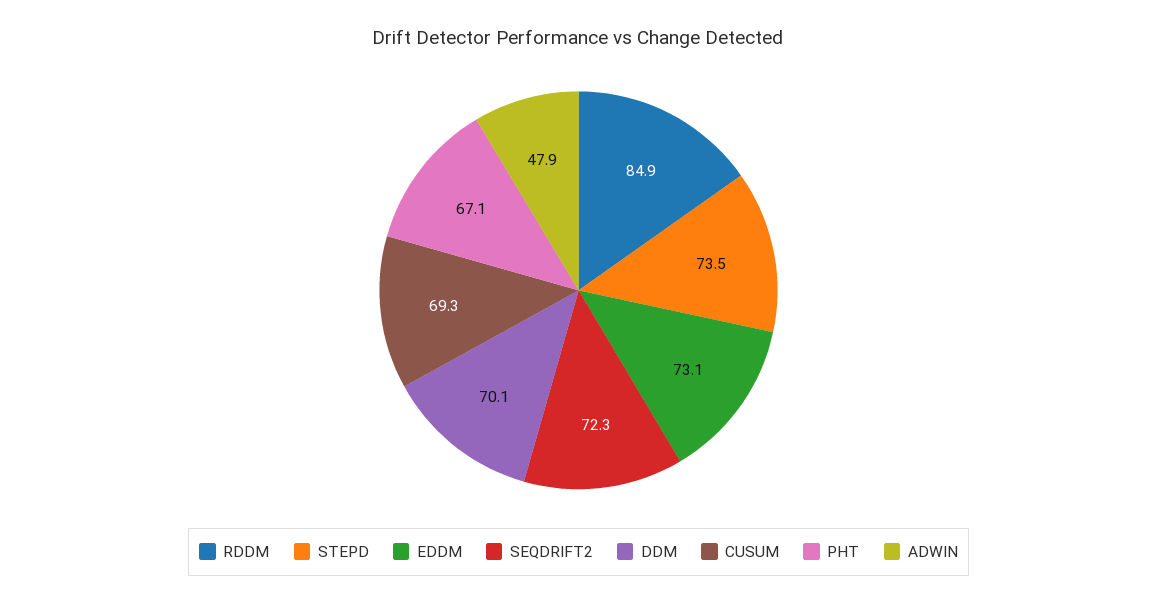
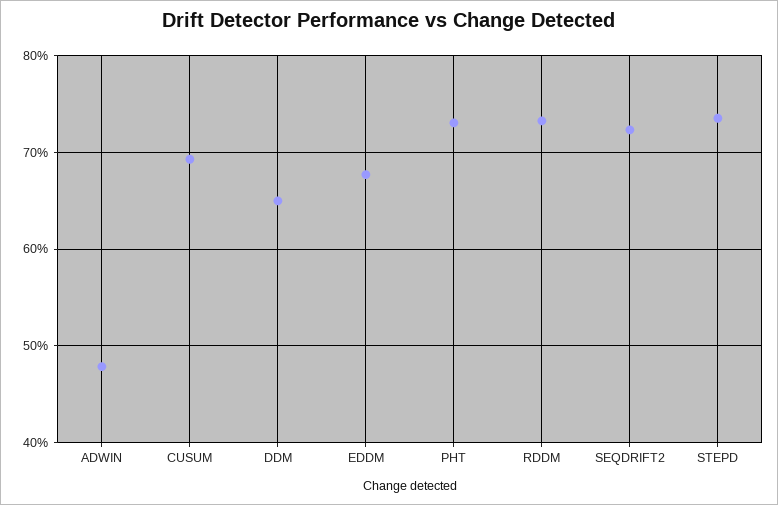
RDDM: 84.9 -> 73
EDDM: 73.1 -> 68
DDM: 70.1 -> 65
PHT: 67.1 -> 73

